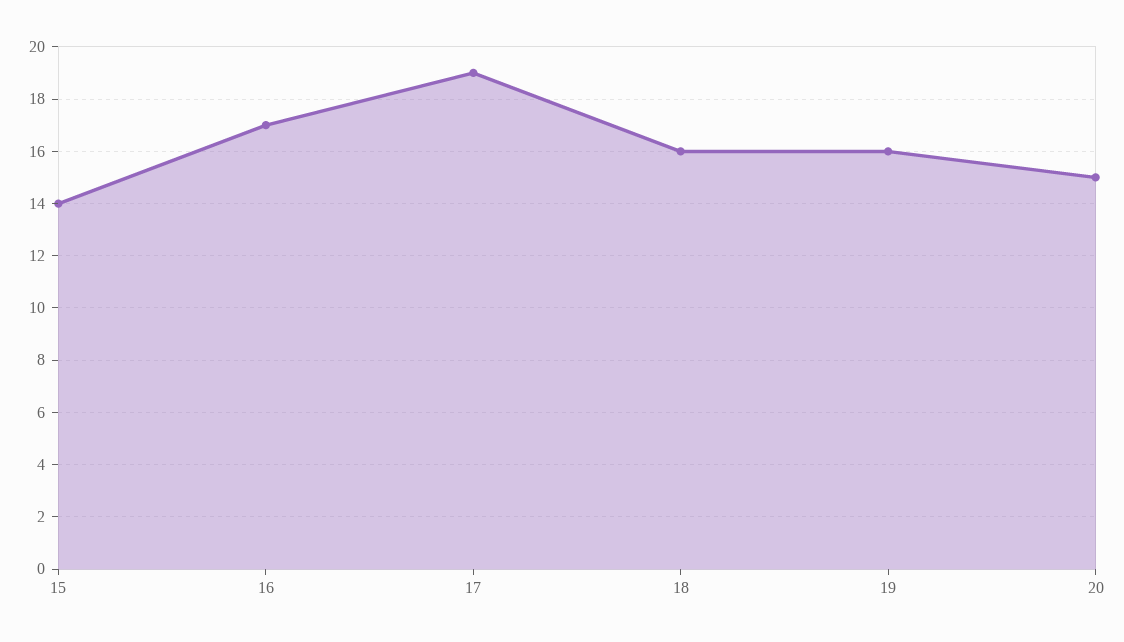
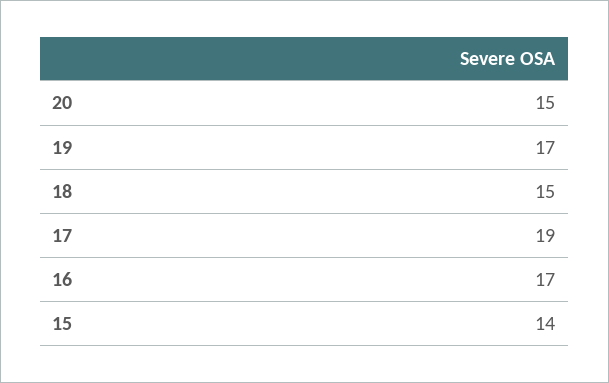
18: 16 -> 15
19: 16 -> 17

